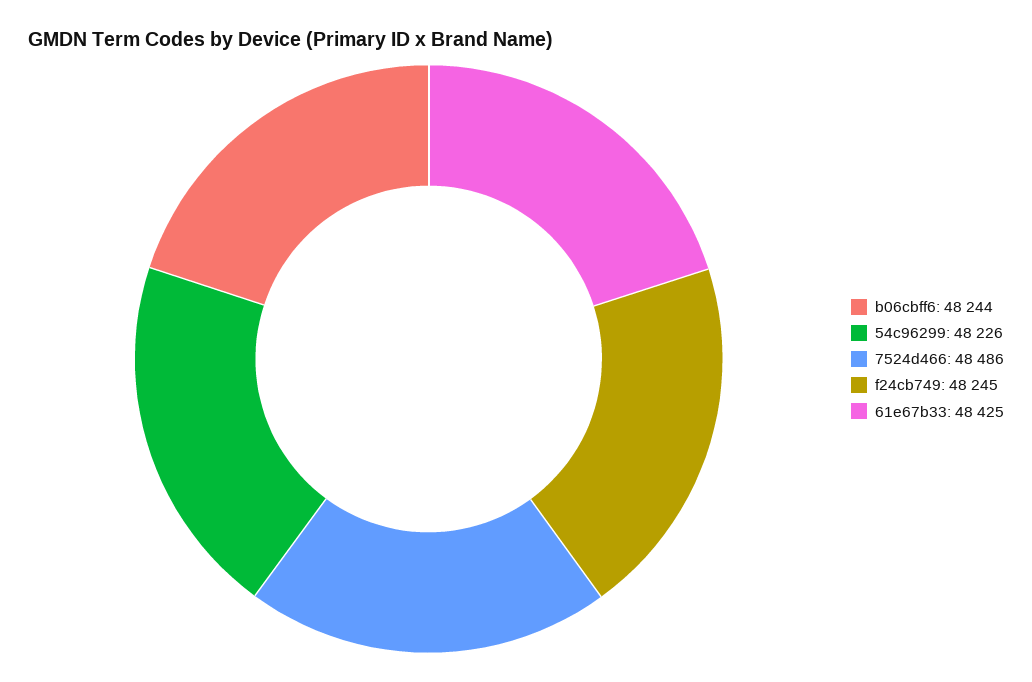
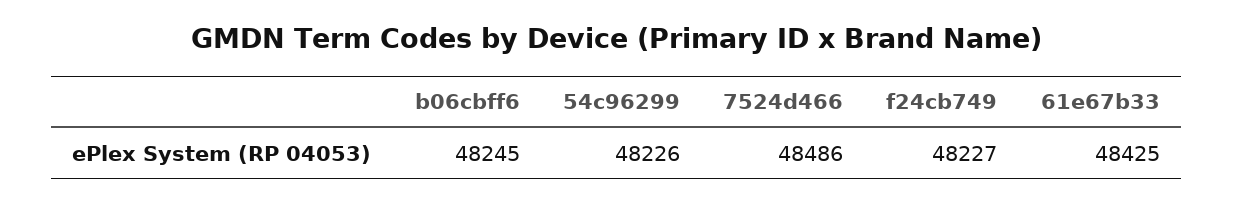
b06cbff6: 48244 -> 48245
f24cb749: 48245 -> 48227

